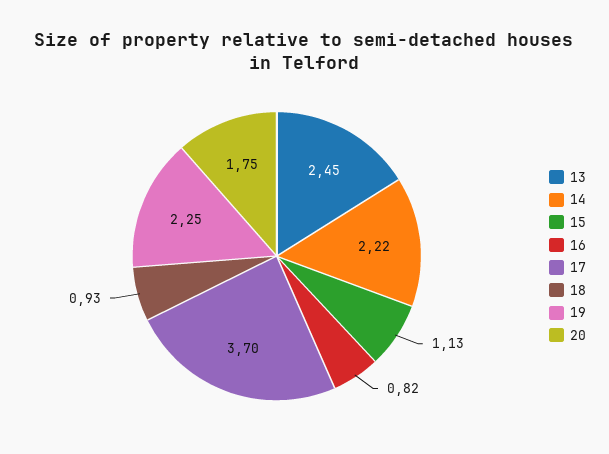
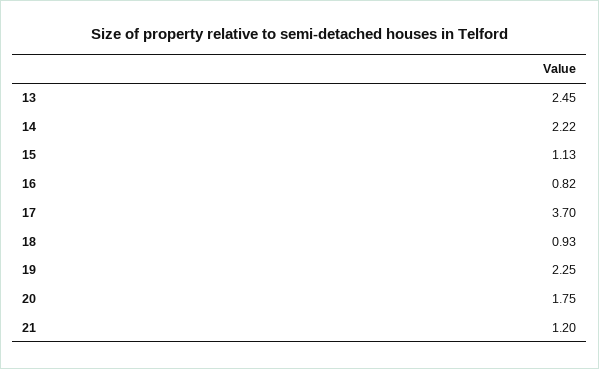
21: none -> 1.2

